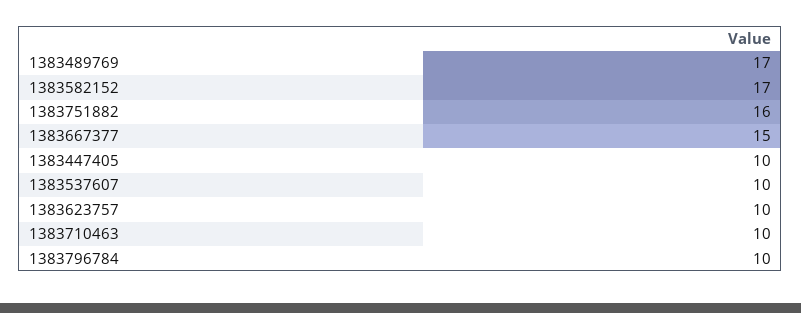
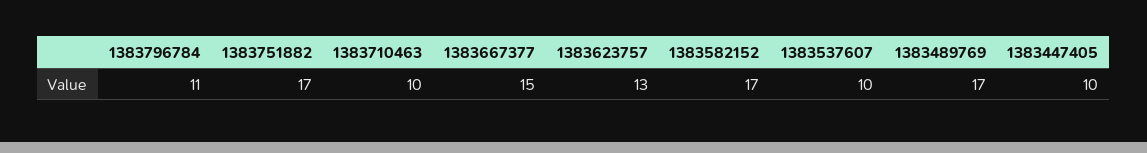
1383751882: 16 -> 17
1383623757: 10 -> 13
1383796784: 10 -> 11

